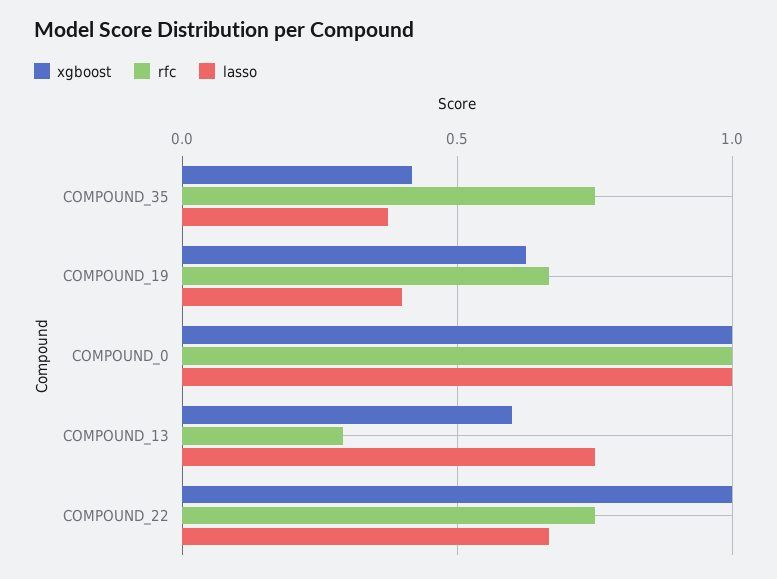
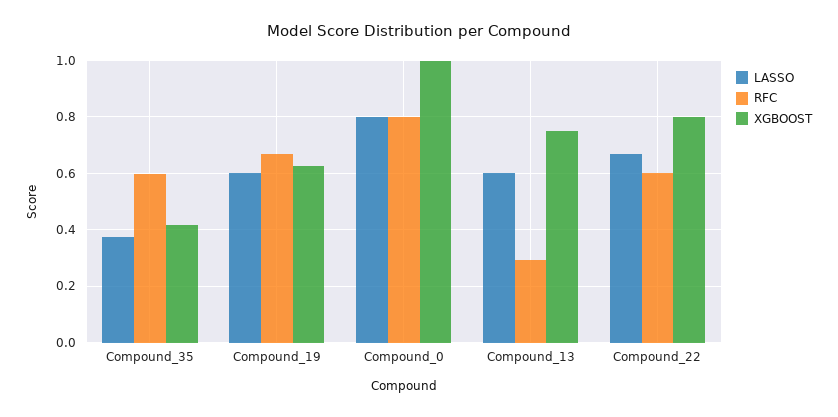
rfc, COMPOUND_35: 0.75 -> 0.6
lasso, COMPOUND_19: 0.4 -> 0.6
rfc, COMPOUND_0: 1 -> 0.8
lasso, COMPOUND_0: 1 -> 0.8
xgboost, COMPOUND_13: 0.6 -> 0.75
lasso, COMPOUND_13: 0.75 -> 0.6
xgboost, COMPOUND_22: 1 -> 0.8
rfc, COMPOUND_22: 0.75 -> 0.6

